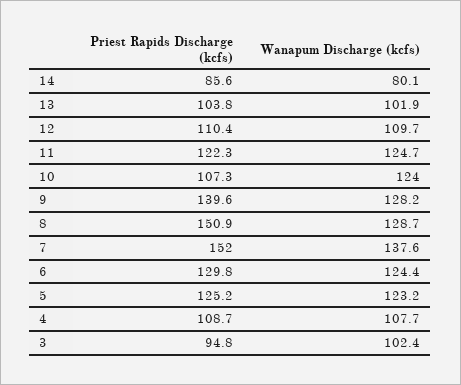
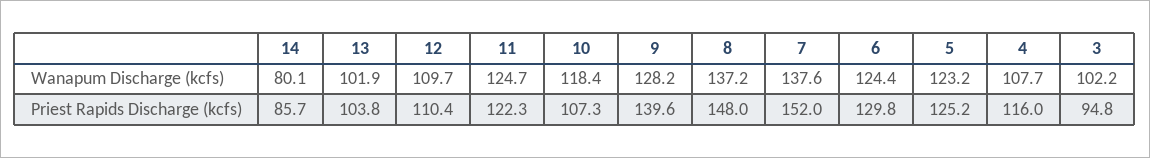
Priest Rapids Discharge (kcfs), 14: 85.6 -> 85.7
Wanapum Discharge (kcfs), 10: 124 -> 118.4
Priest Rapids Discharge (kcfs), 8: 150.9 -> 148
Wanapum Discharge (kcfs), 8: 128.7 -> 137.2
Priest Rapids Discharge (kcfs), 4: 108.7 -> 116
Wanapum Discharge (kcfs), 3: 102.4 -> 102.2

